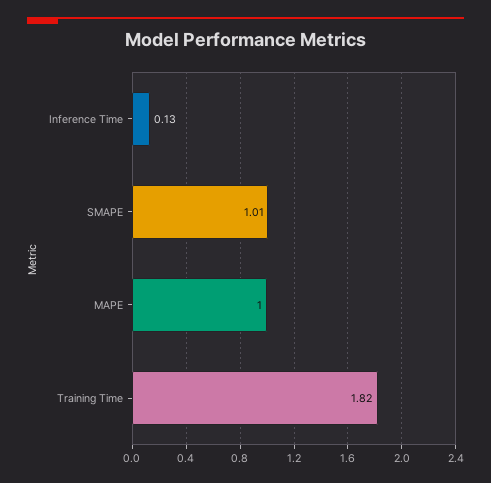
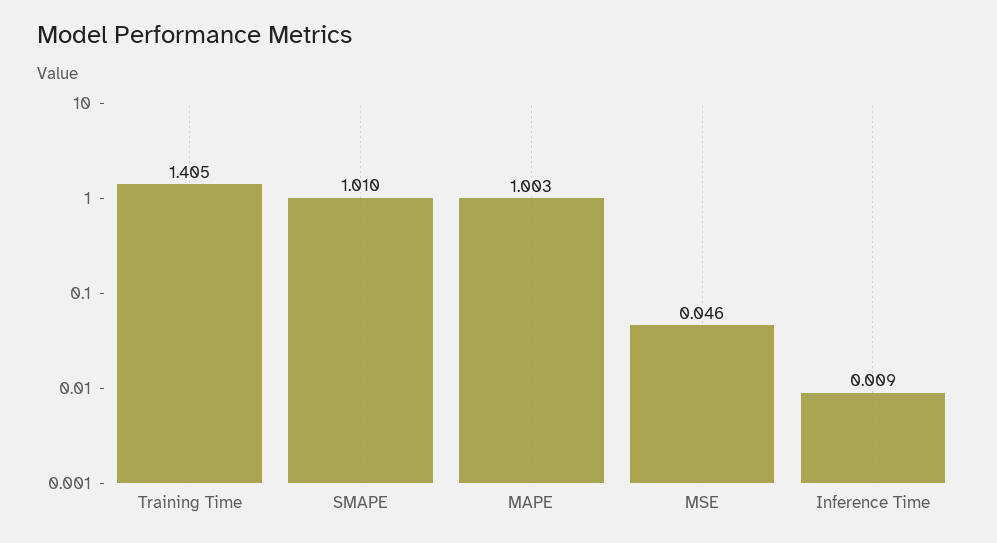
Inference Time: 0.13 -> 0.009
Training Time: 1.82 -> 1.405
MSE: none -> 0.046

